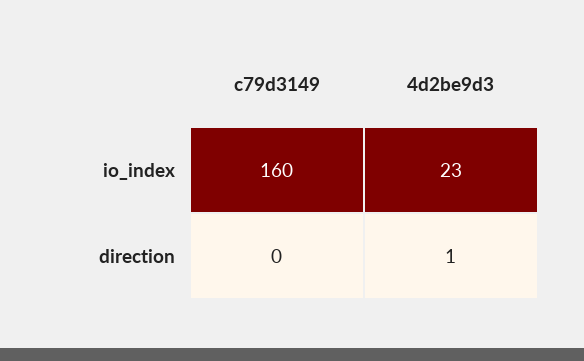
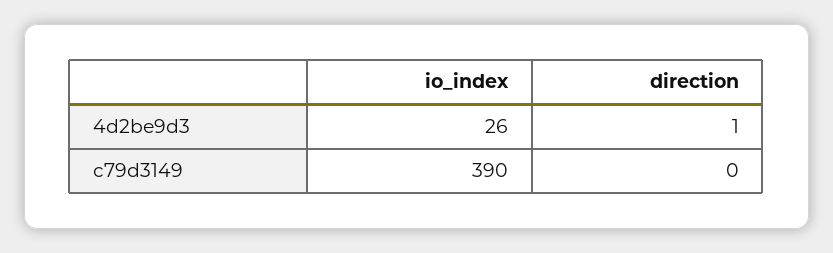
c79d3149, io_index: 160 -> 390
4d2be9d3, io_index: 23 -> 26

